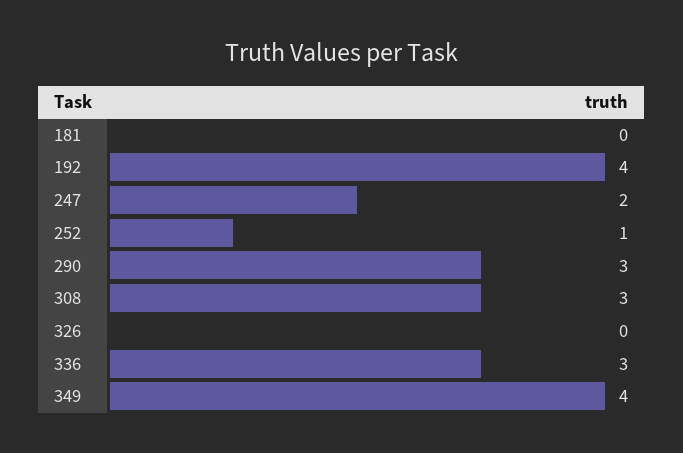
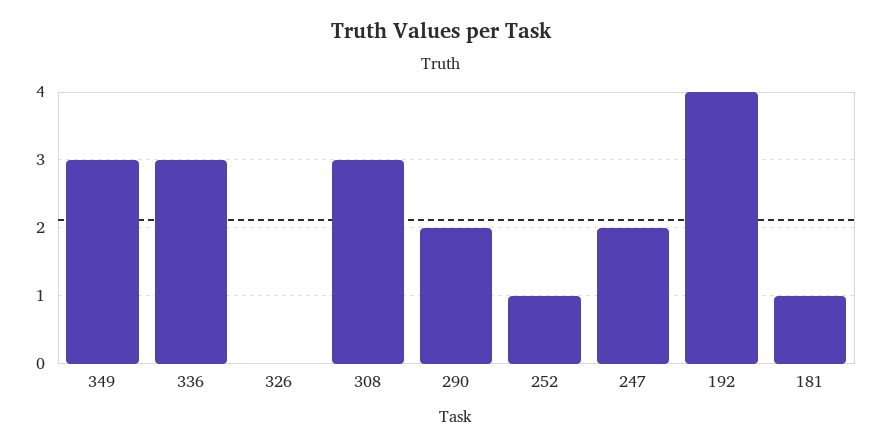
181: 0 -> 1
290: 3 -> 2
349: 4 -> 3

